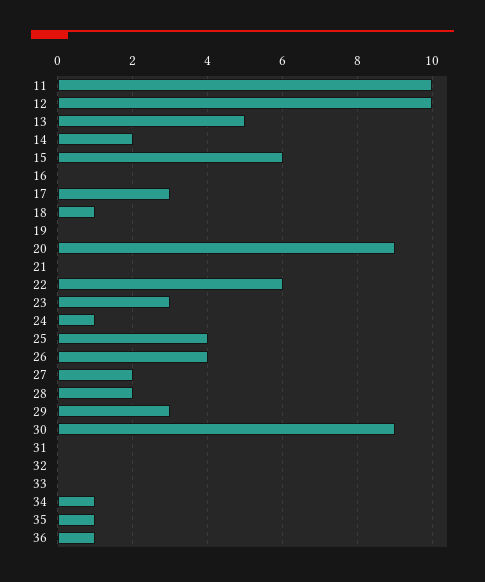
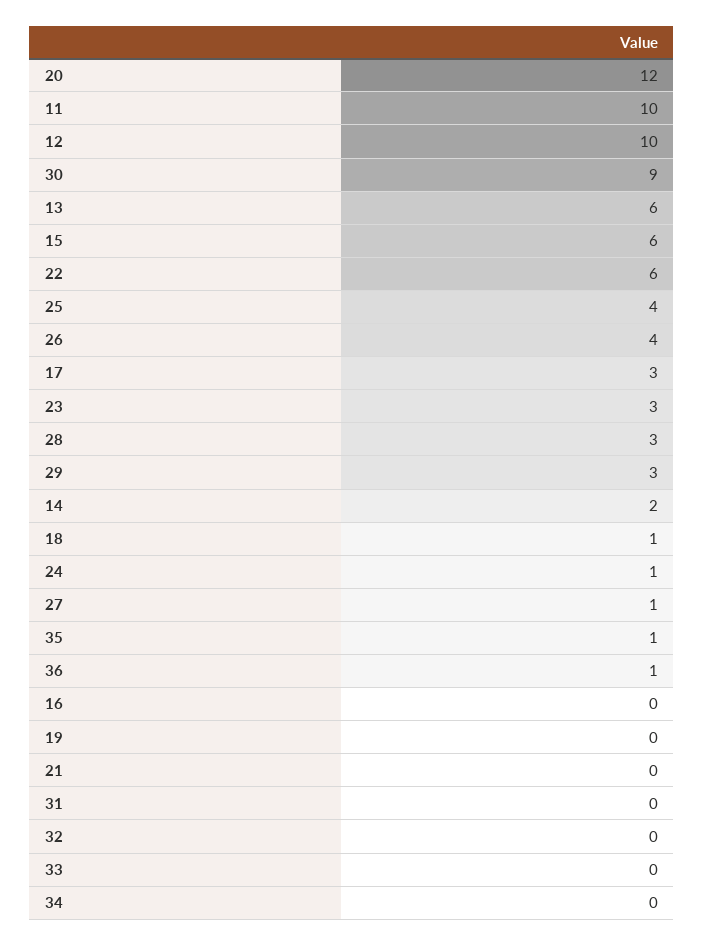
13: 5 -> 6
20: 9 -> 12
27: 2 -> 1
28: 2 -> 3
34: 1 -> 0

